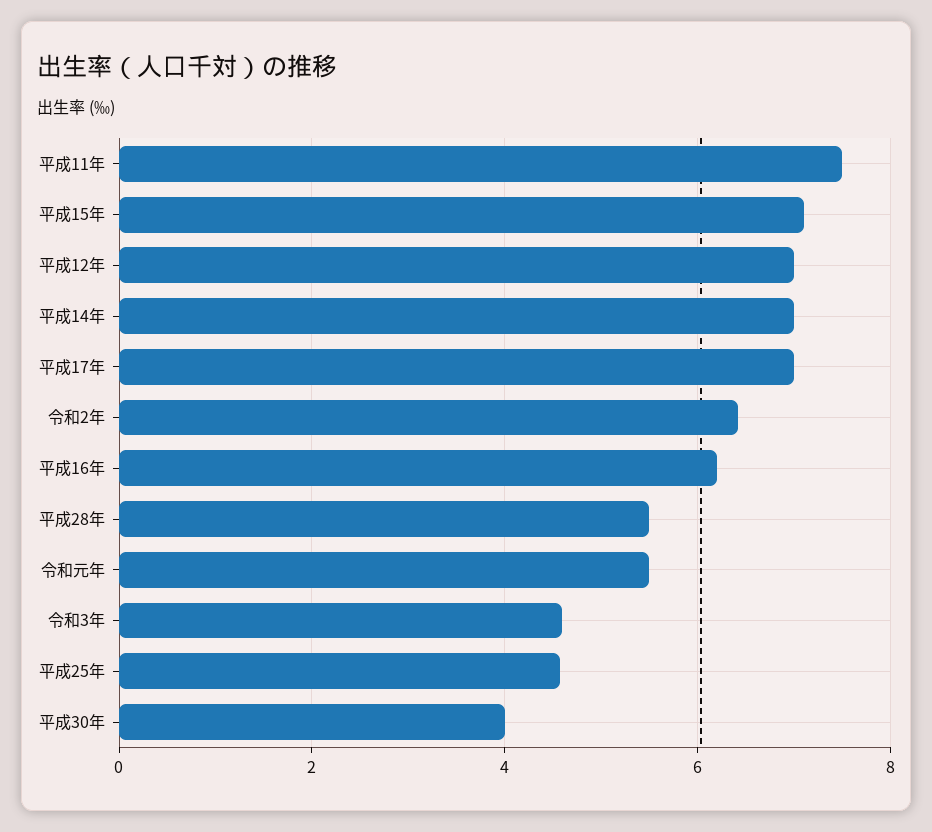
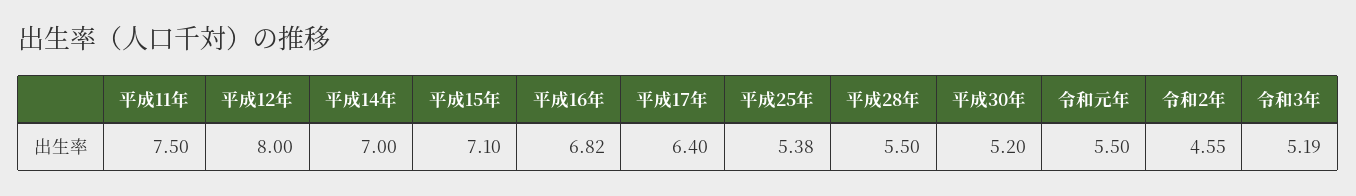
平成12年: 7 -> 8
平成17年: 7 -> 6.4
令和2年: 6.4 -> 4.55
平成16年: 6.2 -> 6.82
令和3年: 4.6 -> 5.19
平成25年: 4.6 -> 5.38
平成30年: 4 -> 5.2

